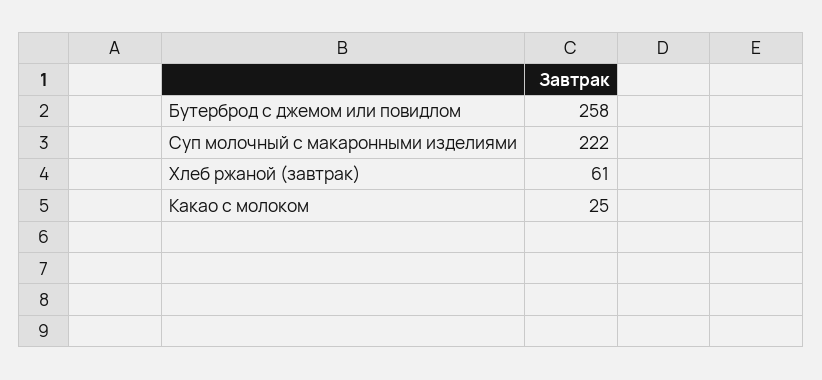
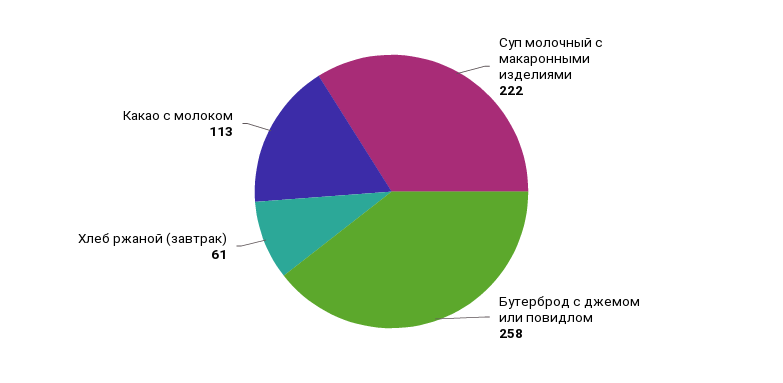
Какао с молоком: 25 -> 113

